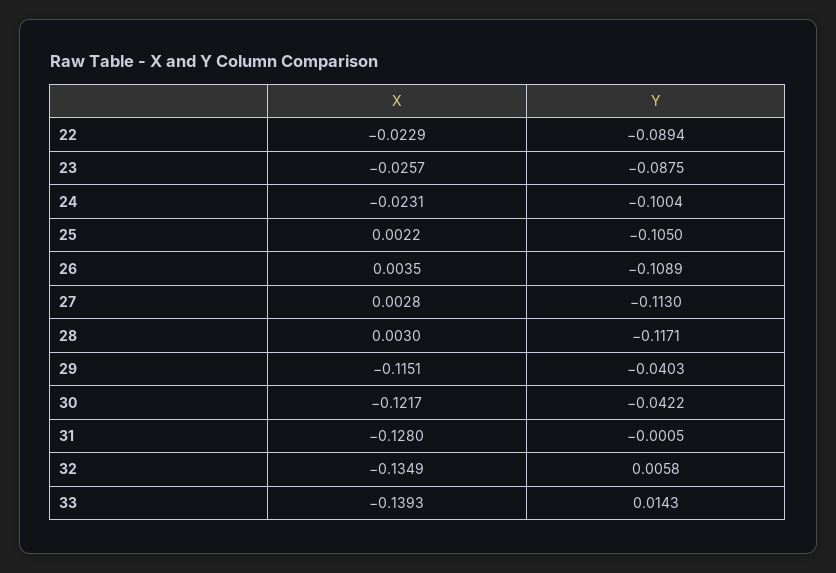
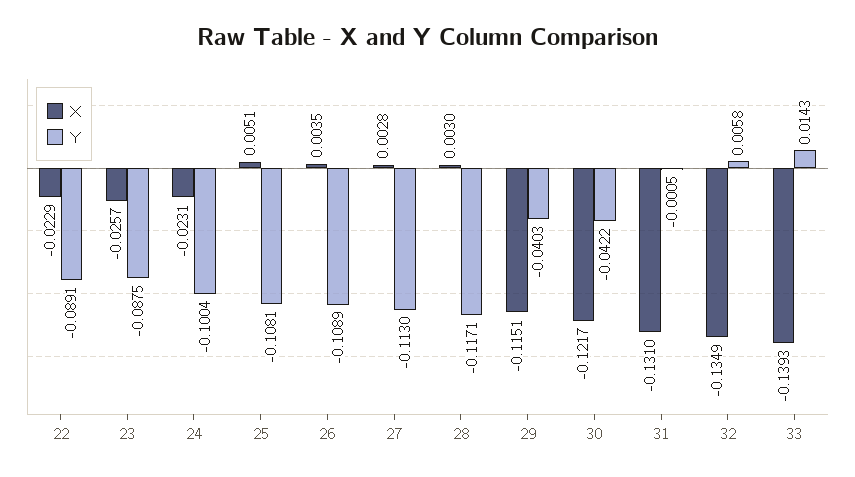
Y, 22: -0.0894 -> -0.0891
X, 25: 0.0022 -> 0.0051
Y, 25: -0.105 -> -0.1081
X, 31: -0.128 -> -0.131

